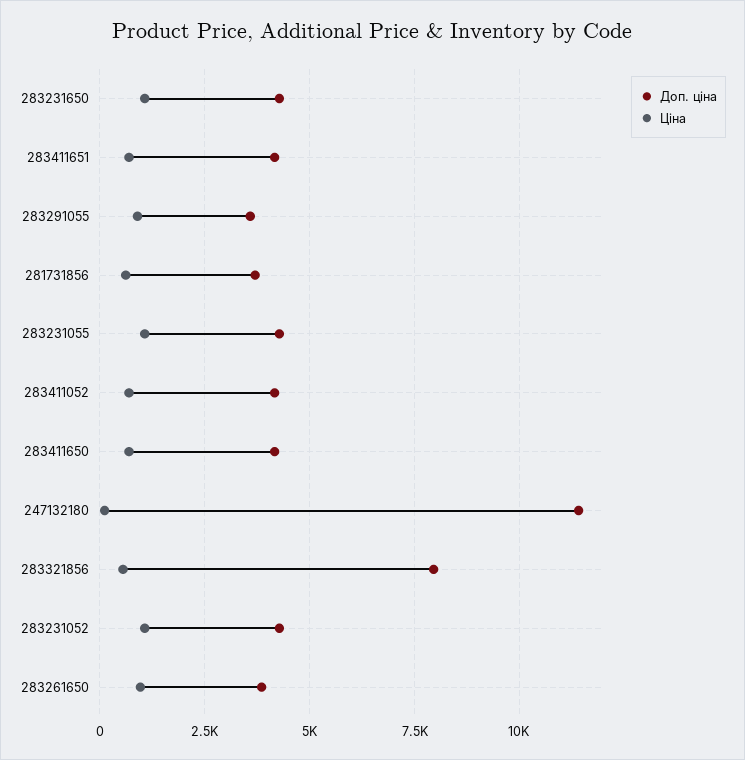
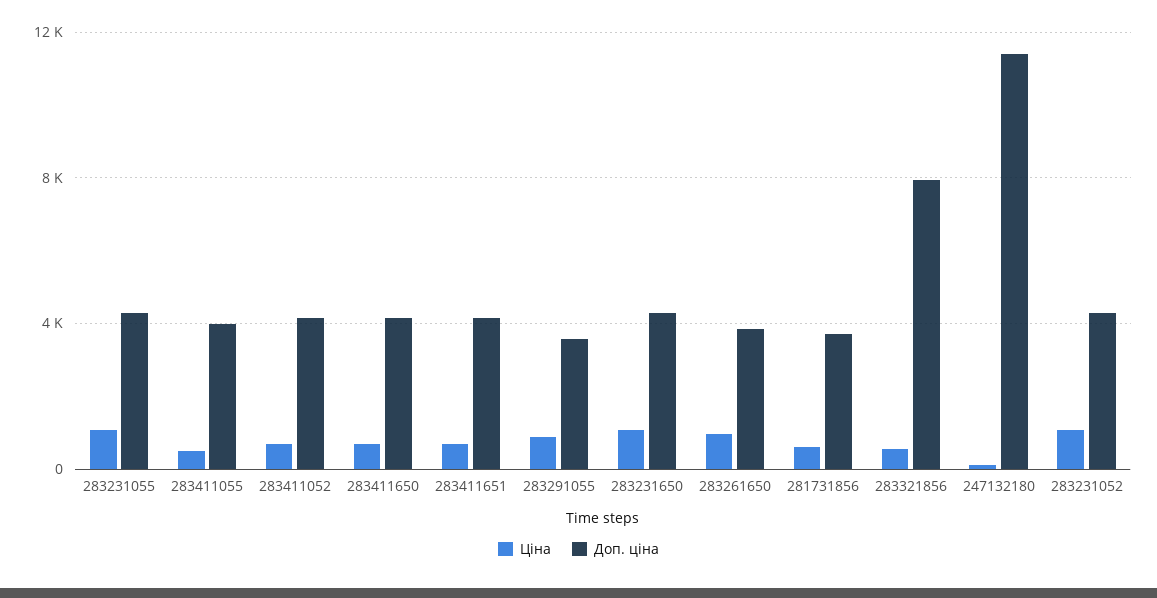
Ціна, 283411055: none -> 500
Доп. ціна, 283411055: none -> 4000

